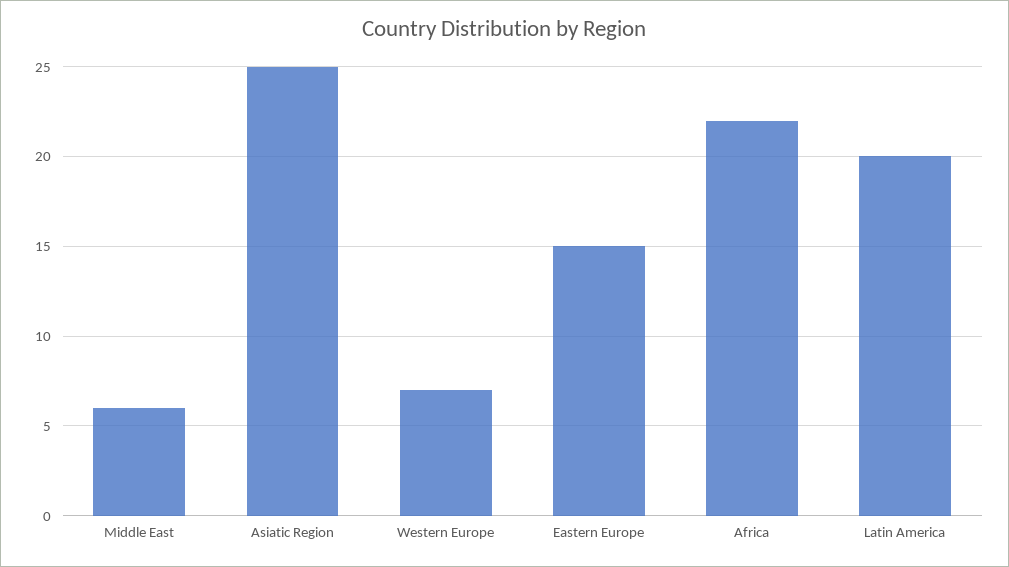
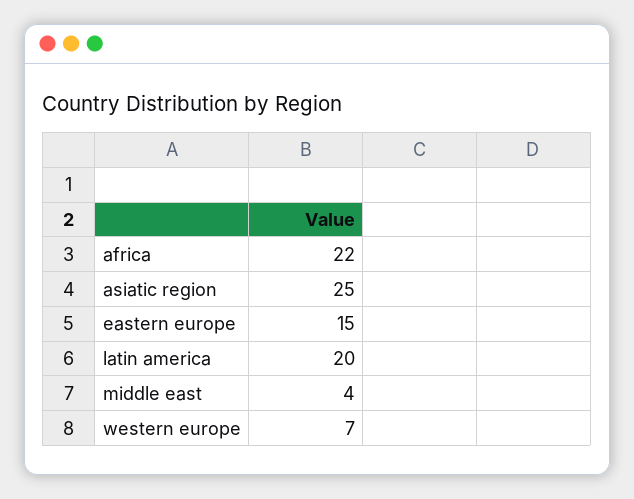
Middle East: 6 -> 4

